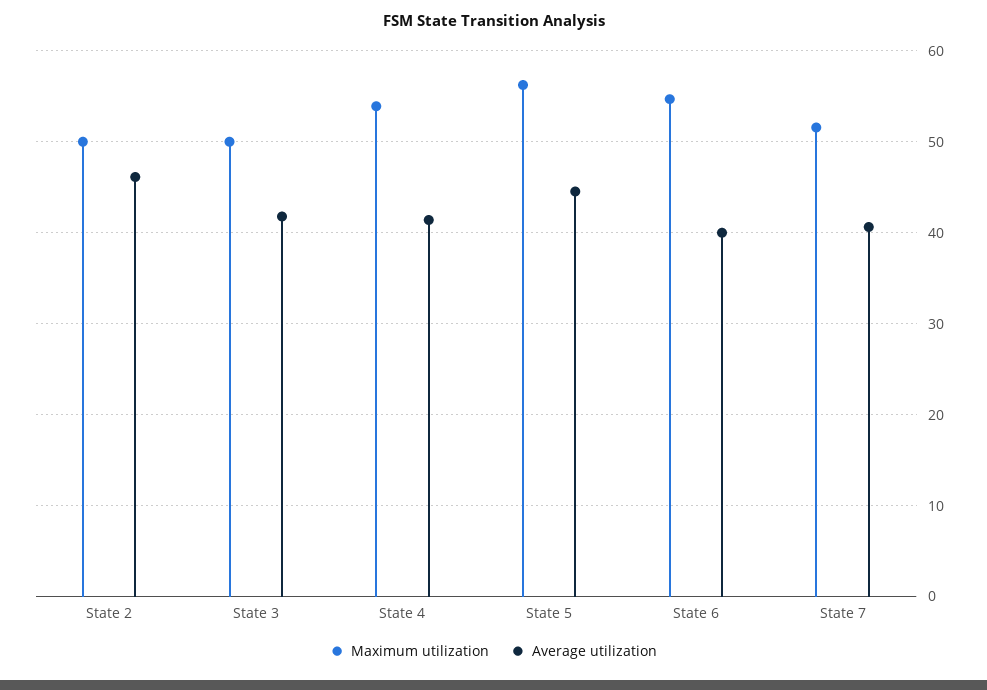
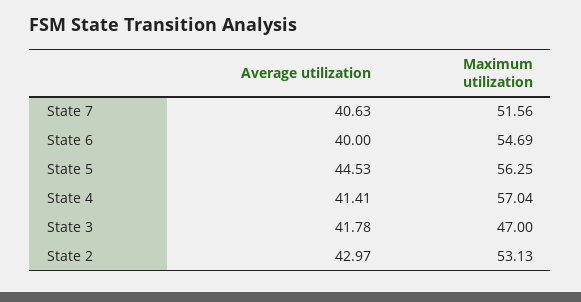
Maximum utilization, State 2: 50 -> 53.13
Average utilization, State 2: 46 -> 42.97
Maximum utilization, State 3: 50 -> 47
Maximum utilization, State 4: 54 -> 57.04

